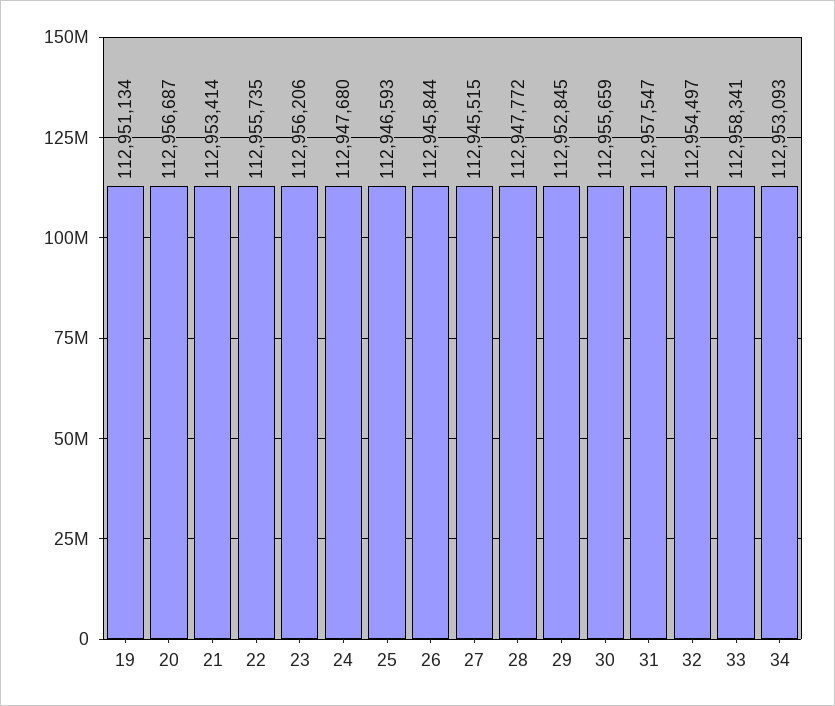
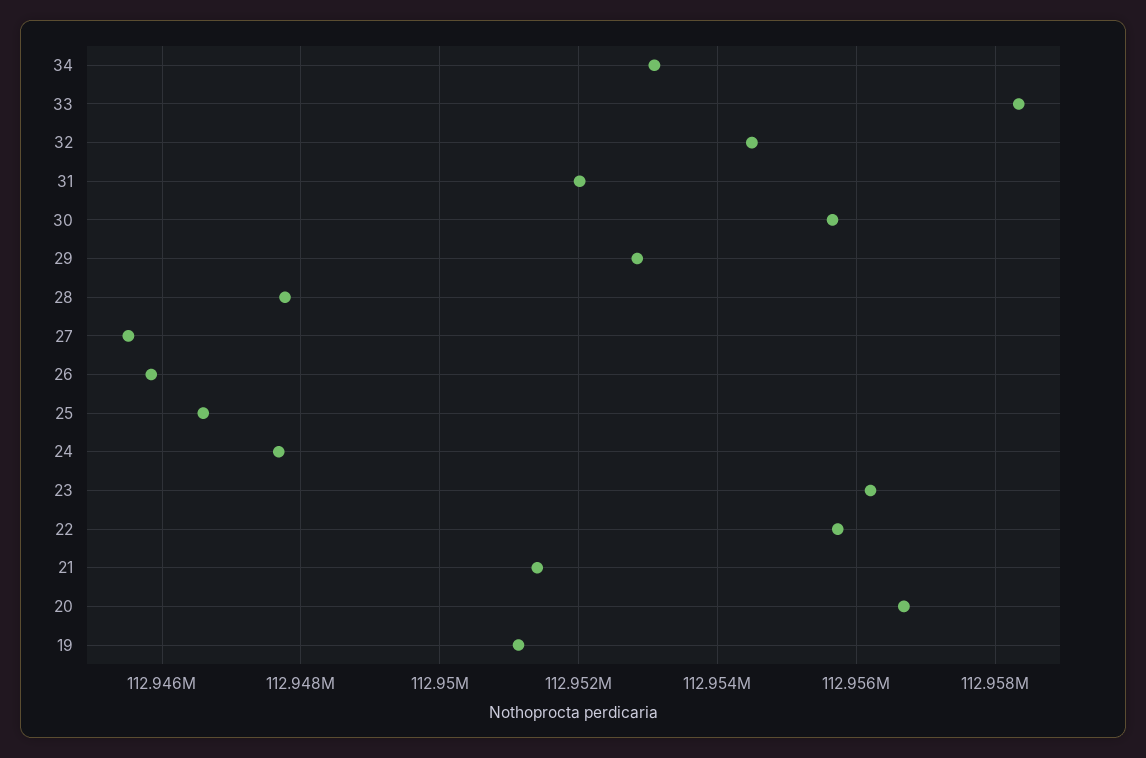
21: 112953414 -> 112951400
31: 112957547 -> 112952000

